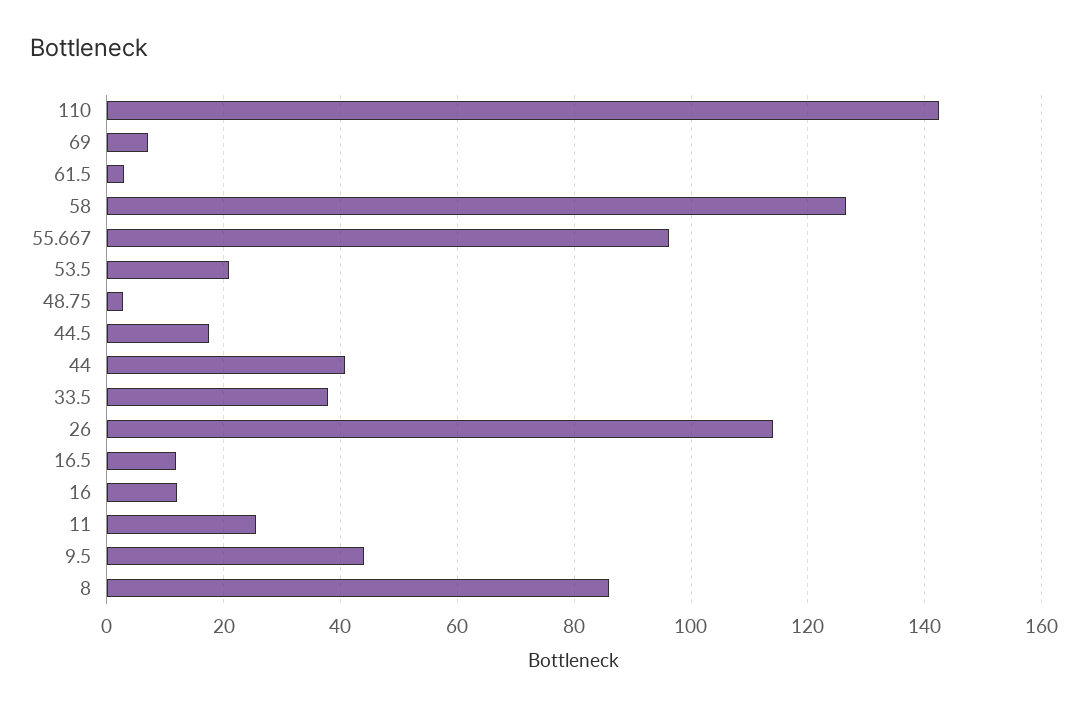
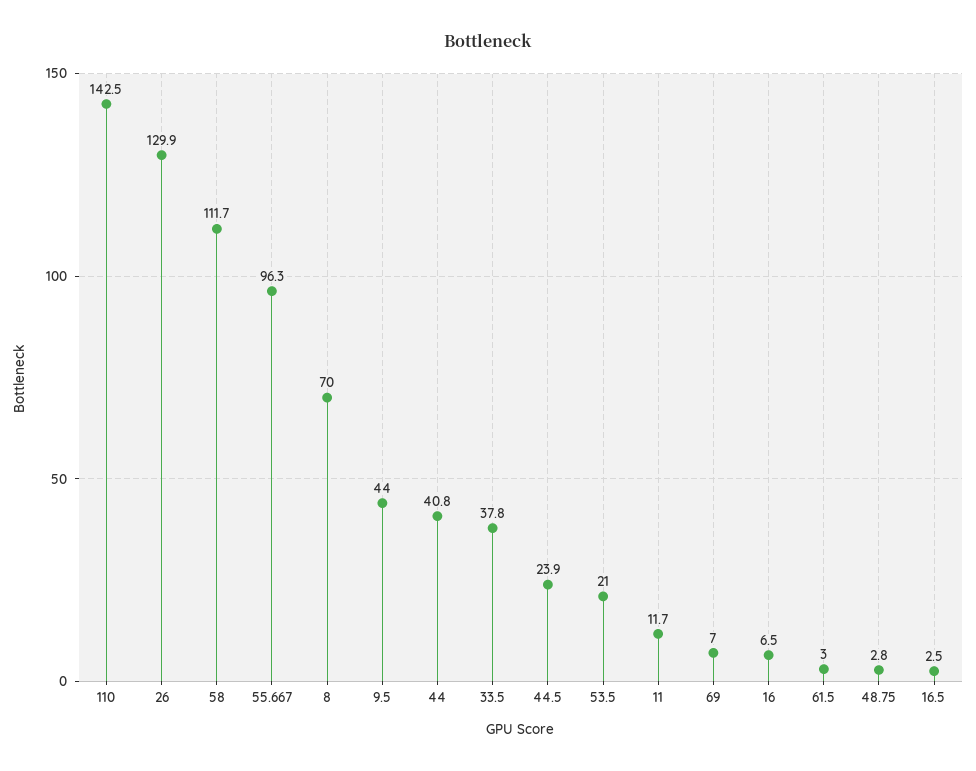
58: 126 -> 111.7
44.5: 18 -> 23.9
26: 114 -> 129.9
16.5: 12 -> 2.5
16: 12 -> 6.5
11: 26 -> 11.7
8: 86 -> 70

